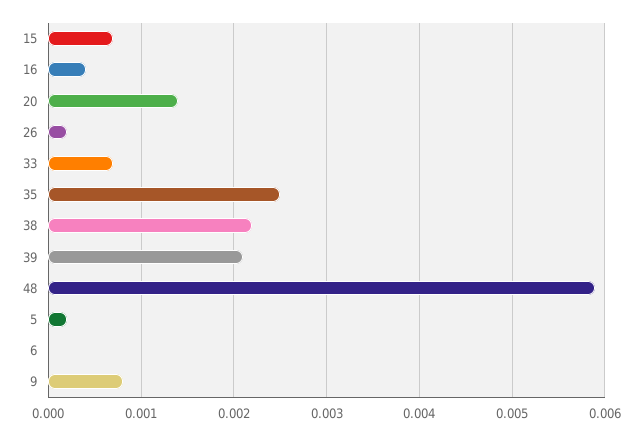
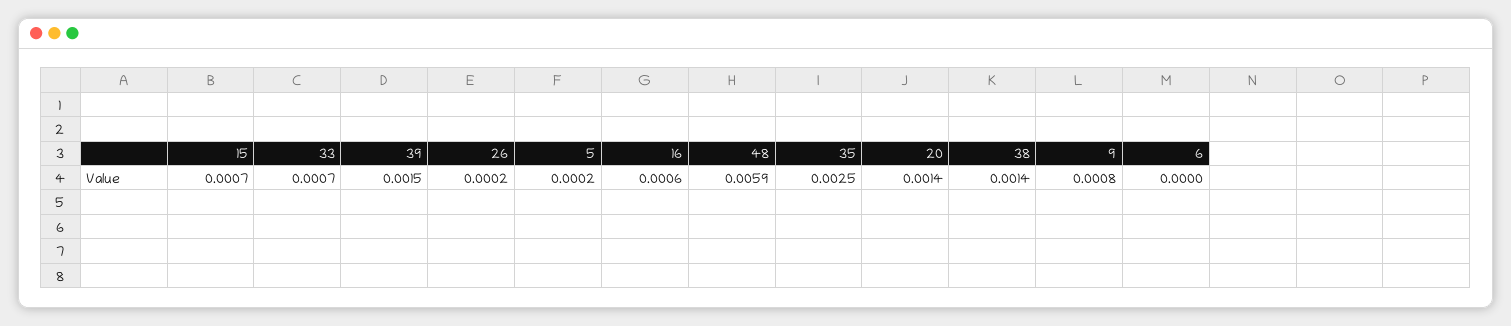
16: 0.0004 -> 0.0006
38: 0.0022 -> 0.0014
39: 0.0021 -> 0.0015

